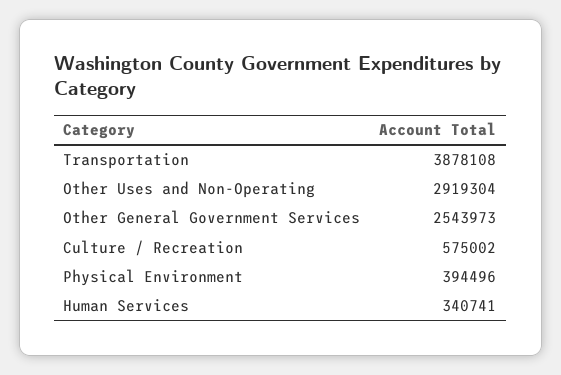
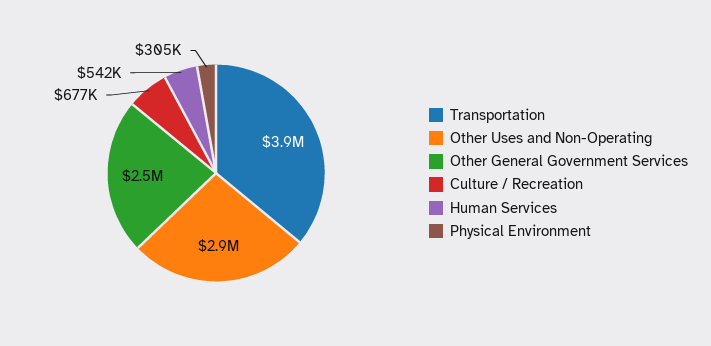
Culture / Recreation: 575002 -> 677000
Physical Environment: 394496 -> 305000
Human Services: 340741 -> 542000

